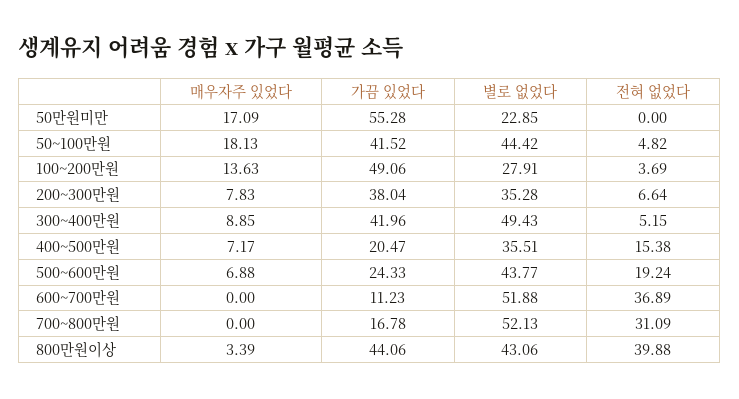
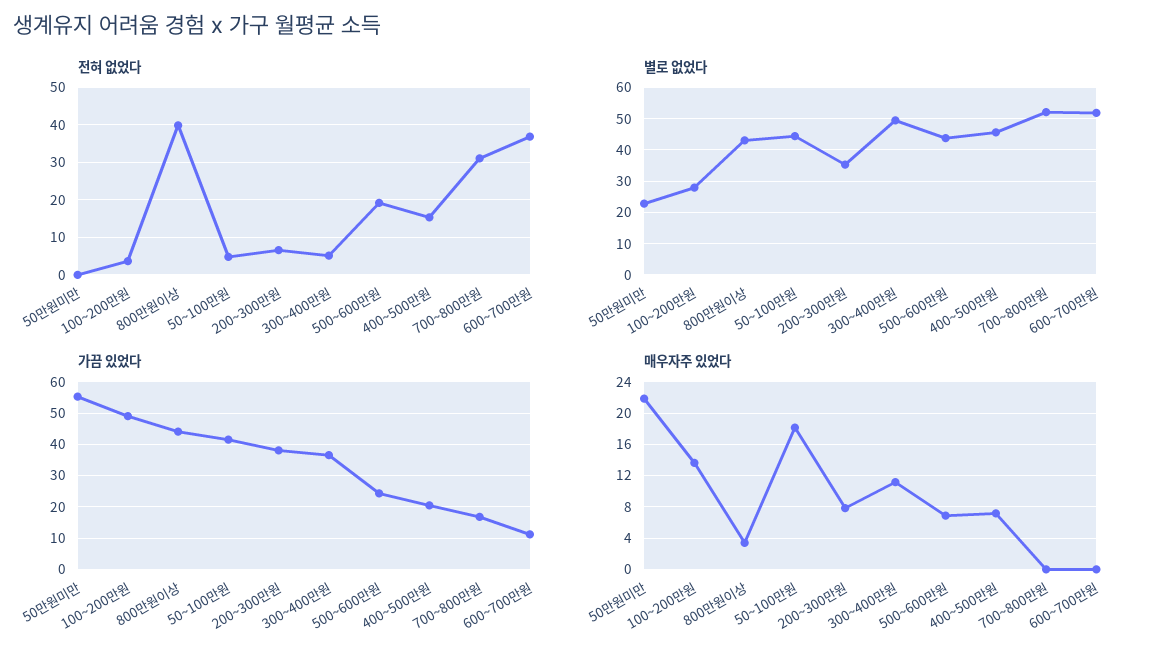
매우자주 있었다, 50만원미만: 17.09 -> 22
매우자주 있었다, 300~400만원: 8.85 -> 11
가끔 있었다, 300~400만원: 41.96 -> 36
별로 없었다, 400~500만원: 35.51 -> 46

